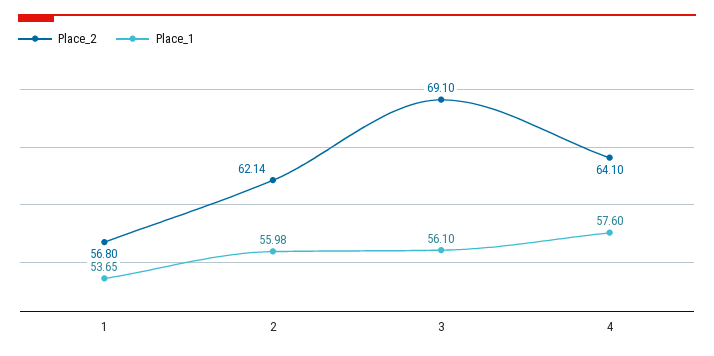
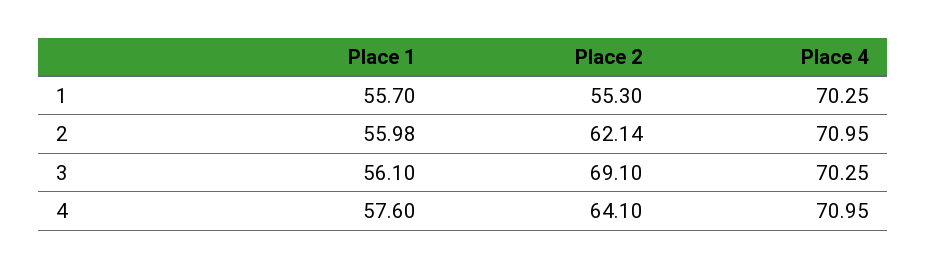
Place_2, 1: 56.8 -> 55.3
Place_1, 1: 53.65 -> 55.7
Place 4, 1: none -> 70.25
Place 4, 2: none -> 70.95
Place 4, 3: none -> 70.25
Place 4, 4: none -> 70.95

